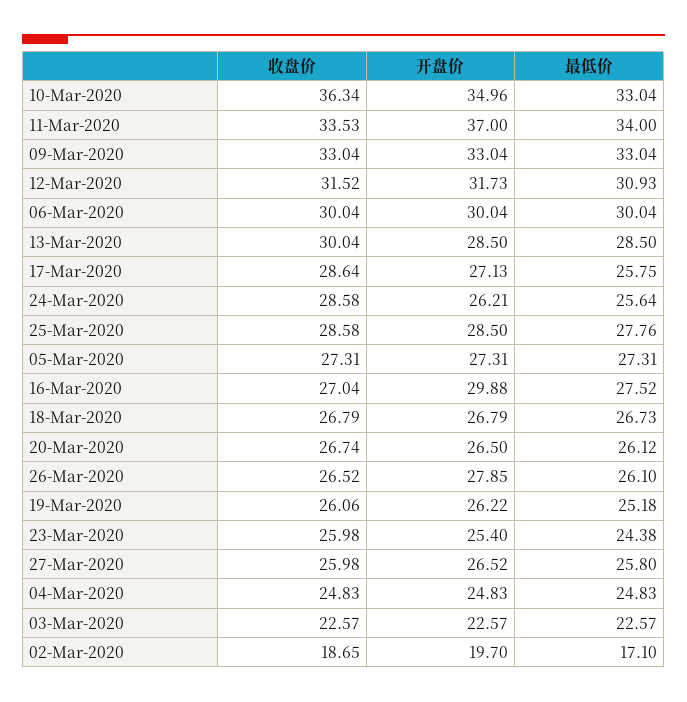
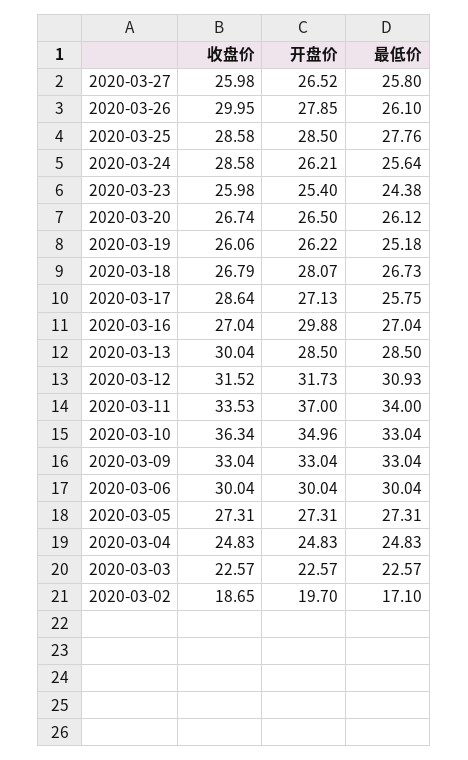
最低价, 16-Mar-2020: 27.52 -> 27.04
开盘价, 18-Mar-2020: 26.79 -> 28.07
收盘价, 26-Mar-2020: 26.52 -> 29.95

